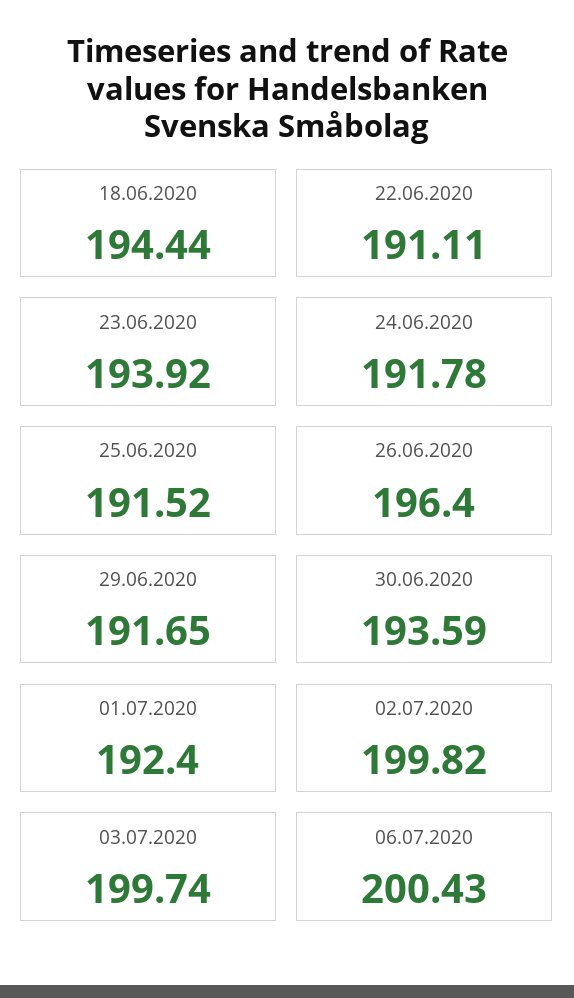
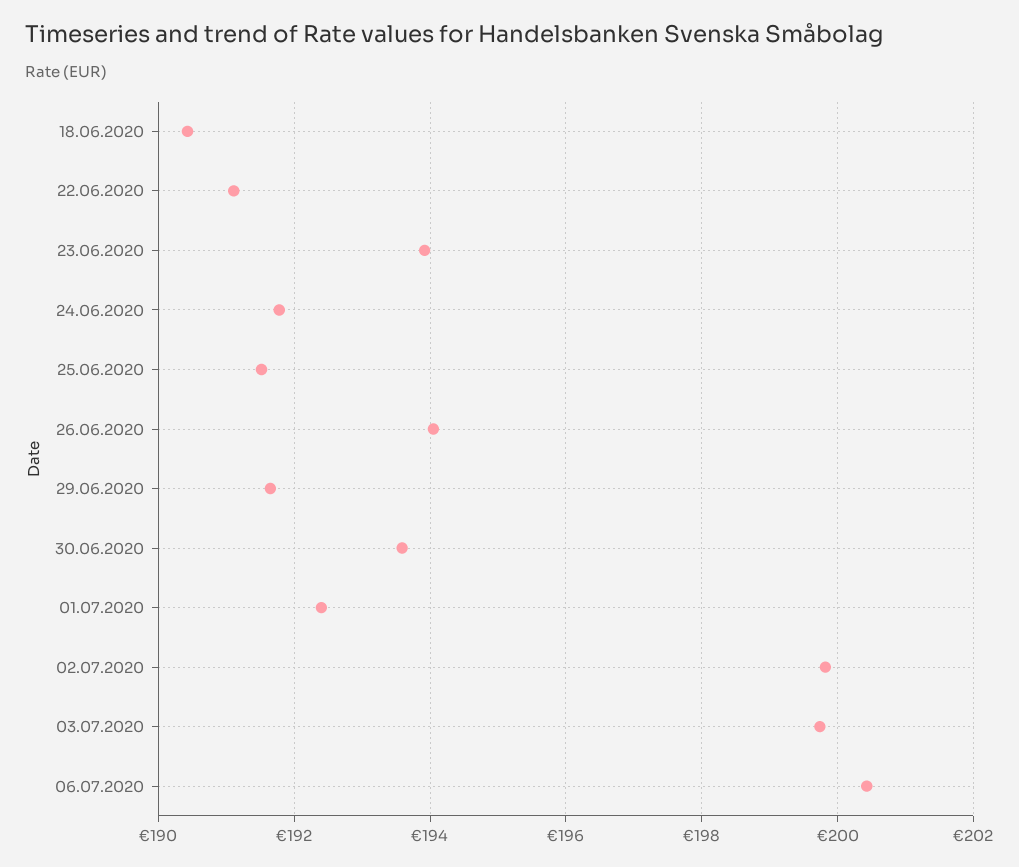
18.06.2020: 194.44 -> 190.4
26.06.2020: 196.4 -> 194

